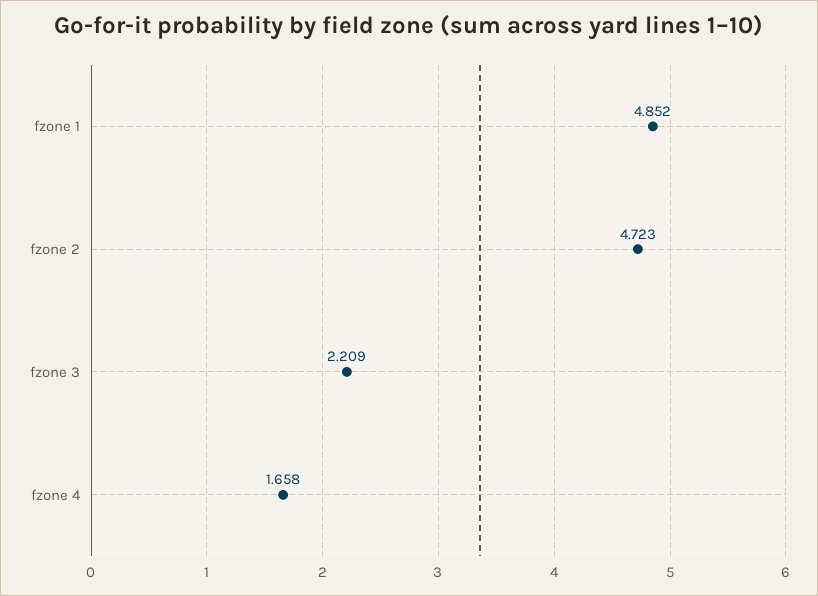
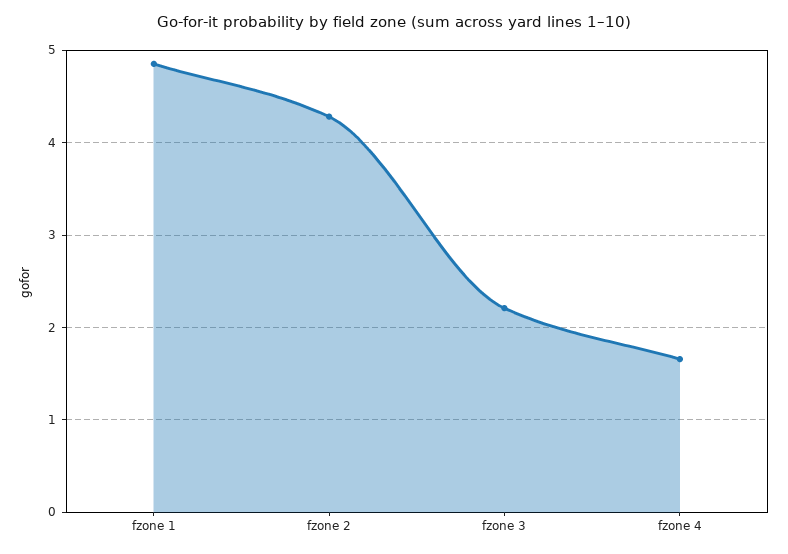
fzone 2: 4.723 -> 4.3

